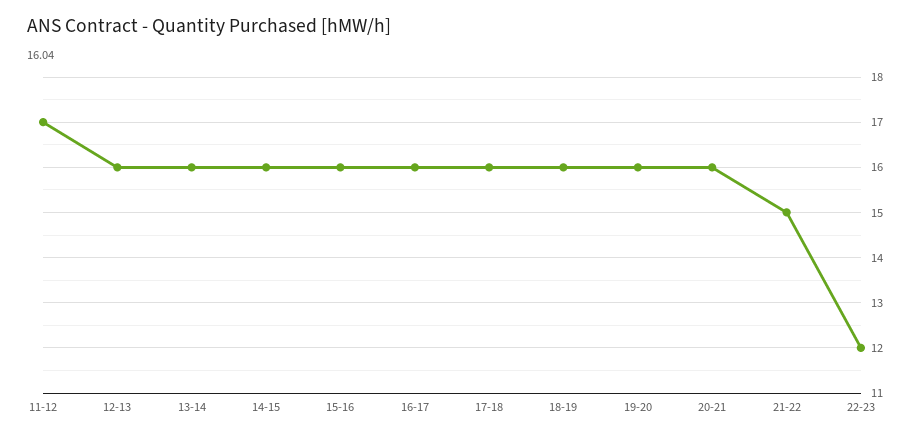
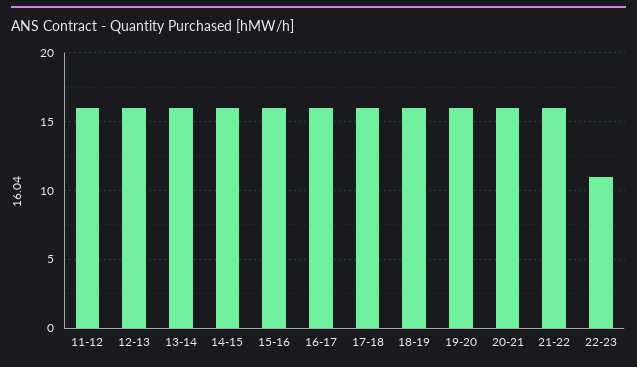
11-12: 17 -> 16
21-22: 15 -> 16
22-23: 12 -> 11

